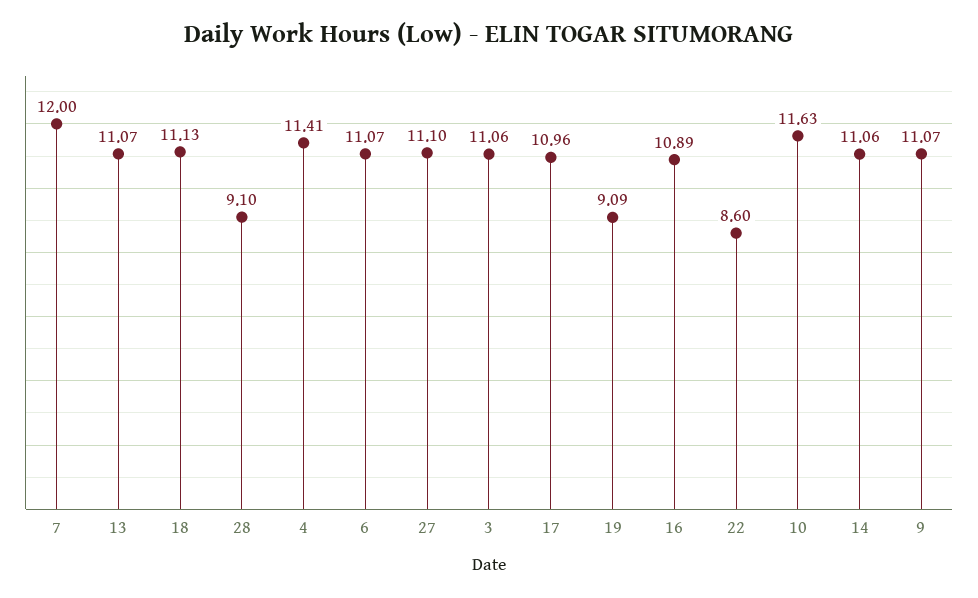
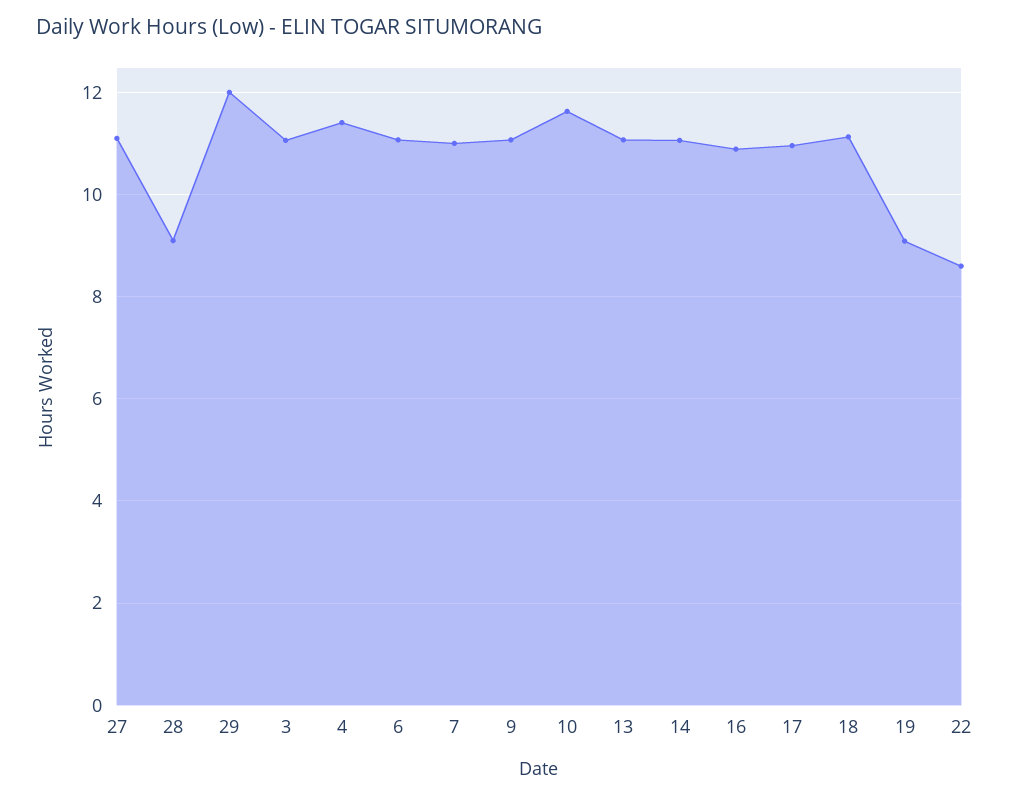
7: 12 -> 11
29: none -> 12

